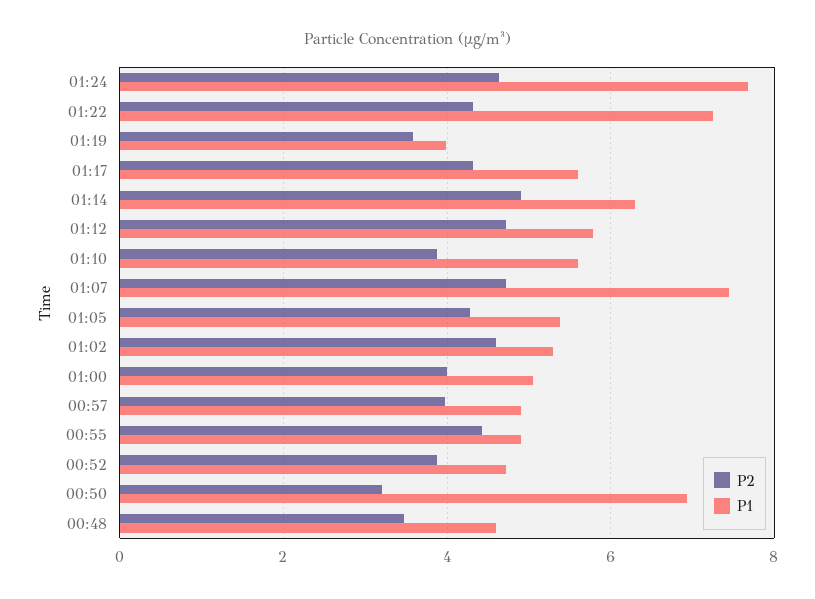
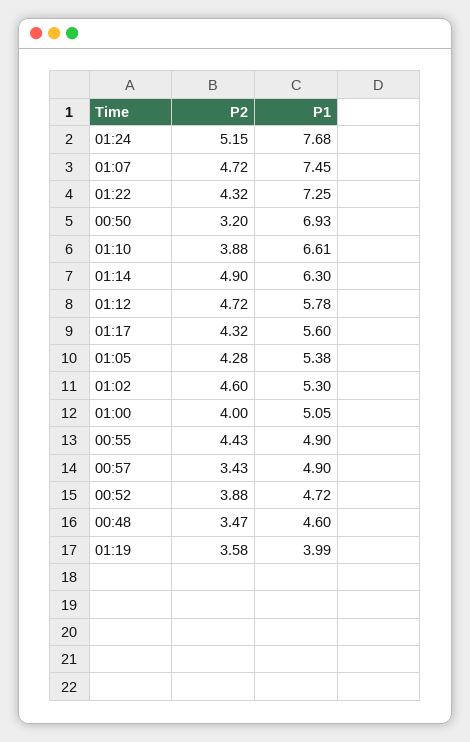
P2, 01:24: 4.6 -> 5.15
P1, 01:10: 5.6 -> 6.61
P2, 00:57: 4 -> 3.43

